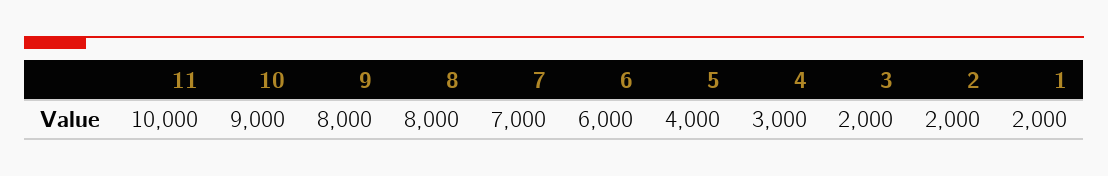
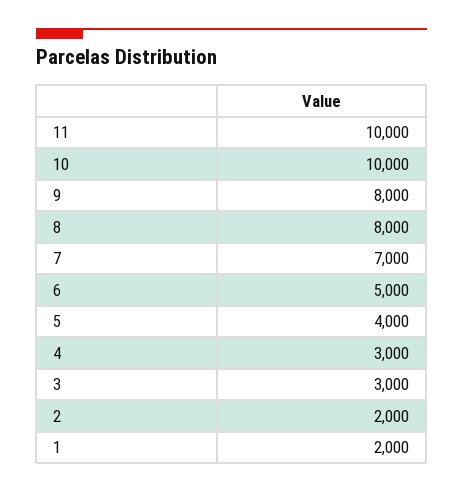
10: 9000 -> 10000
6: 6000 -> 5000
3: 2000 -> 3000

